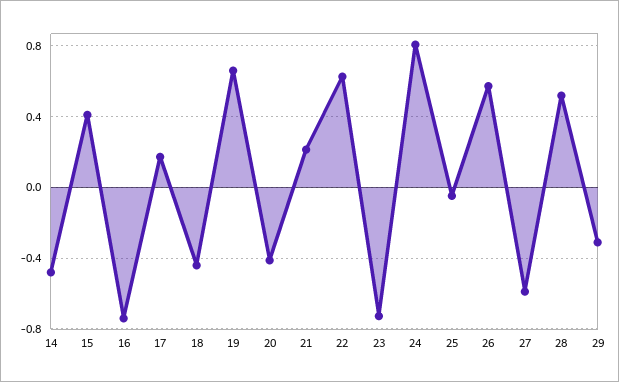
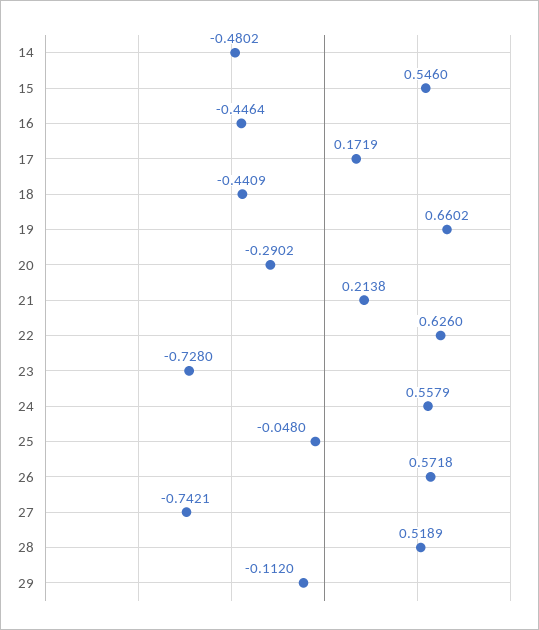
15: 0.4 -> 0.546
16: -0.75 -> -0.4464
20: -0.4 -> -0.2902
24: 0.8 -> 0.5579
27: -0.6 -> -0.7421
29: -0.3 -> -0.112

